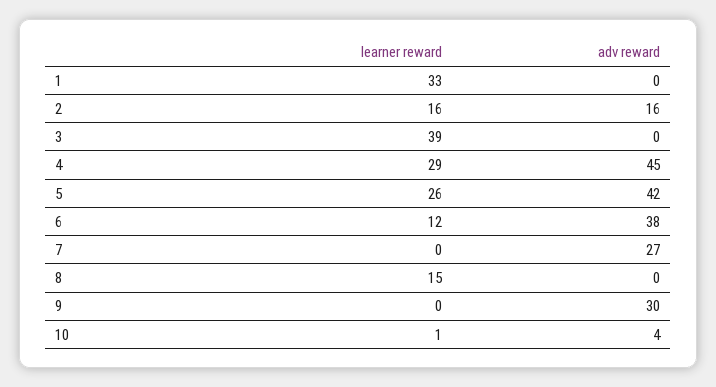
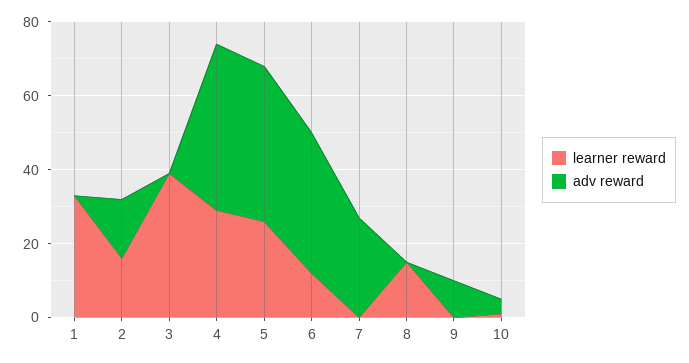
adv reward, 9: 30 -> 10

